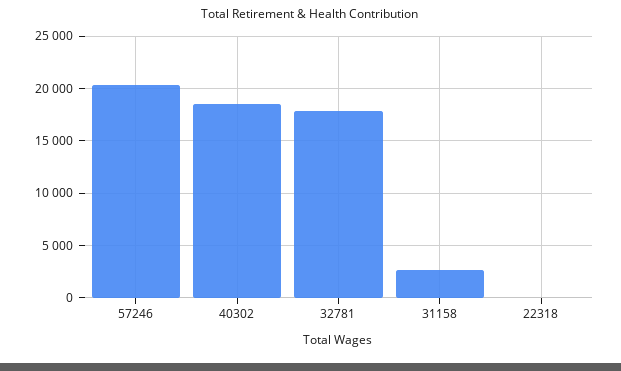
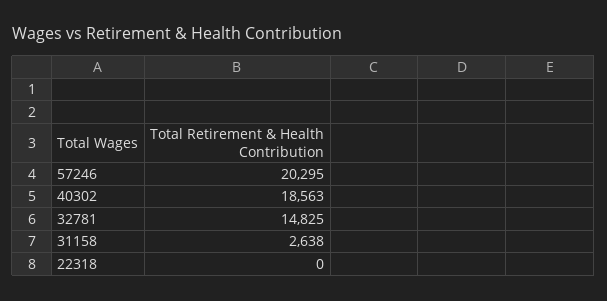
32781: 18000 -> 14825

